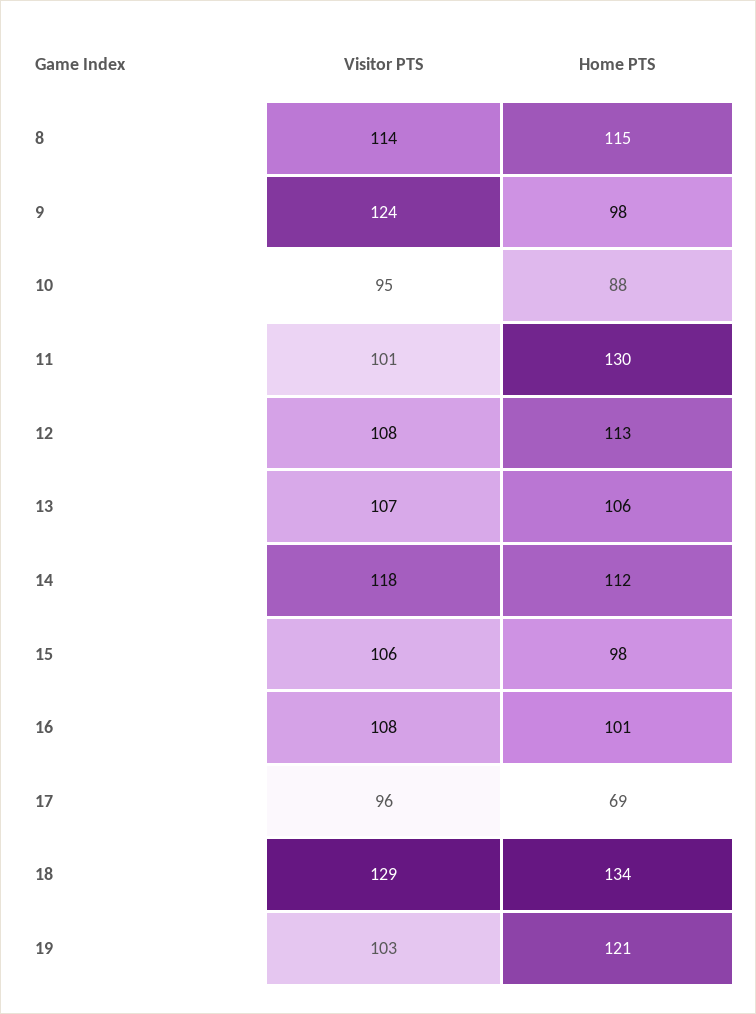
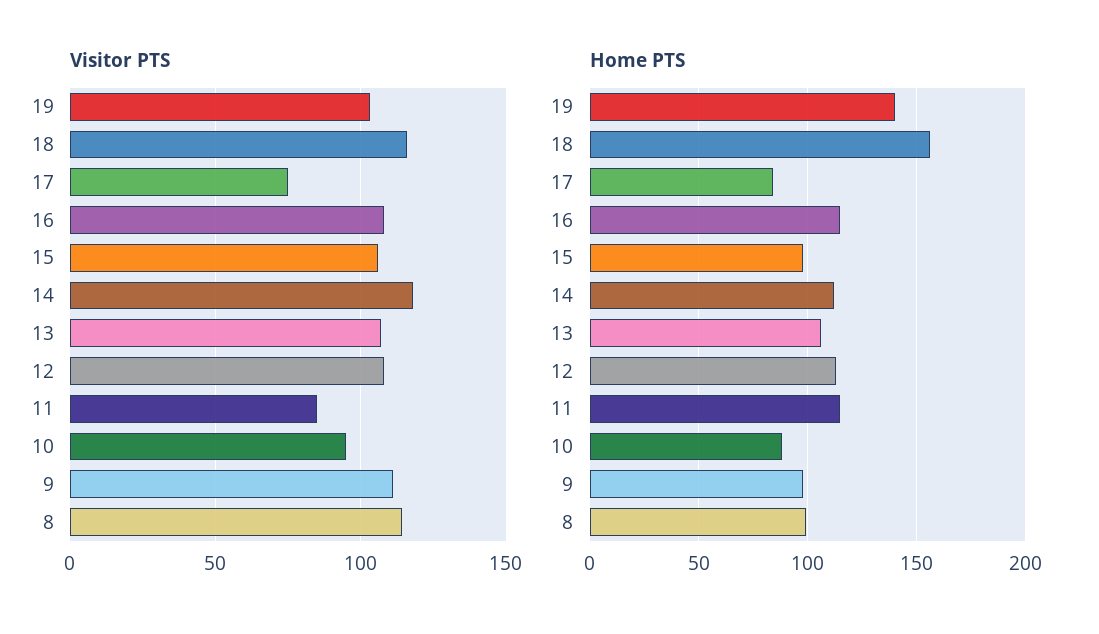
Home PTS, 8: 115 -> 100
Visitor PTS, 9: 124 -> 110
Visitor PTS, 11: 101 -> 85
Home PTS, 11: 130 -> 115
Home PTS, 16: 101 -> 115
Visitor PTS, 17: 96 -> 75
Home PTS, 17: 69 -> 85
Visitor PTS, 18: 129 -> 115
Home PTS, 18: 134 -> 155
Home PTS, 19: 121 -> 140

